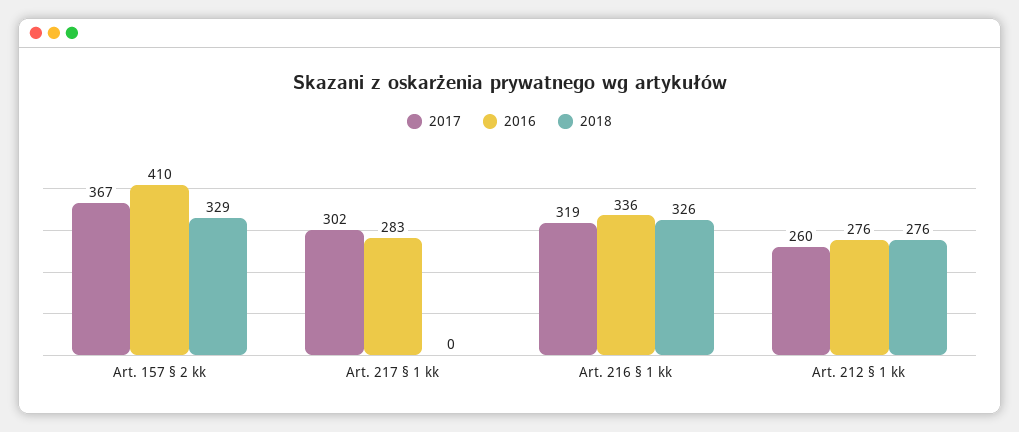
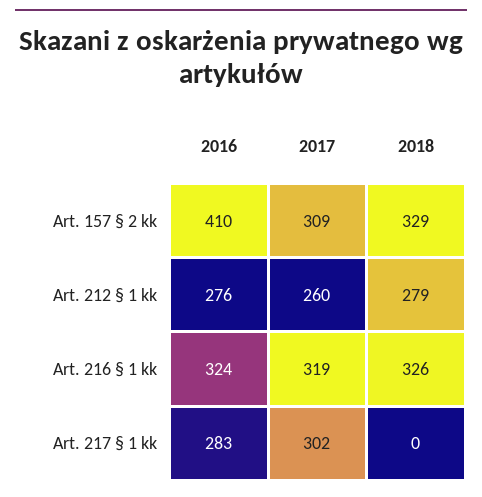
2017, Art. 157 § 2 kk: 367 -> 309
2016, Art. 216 § 1 kk: 336 -> 324
2018, Art. 212 § 1 kk: 276 -> 279

